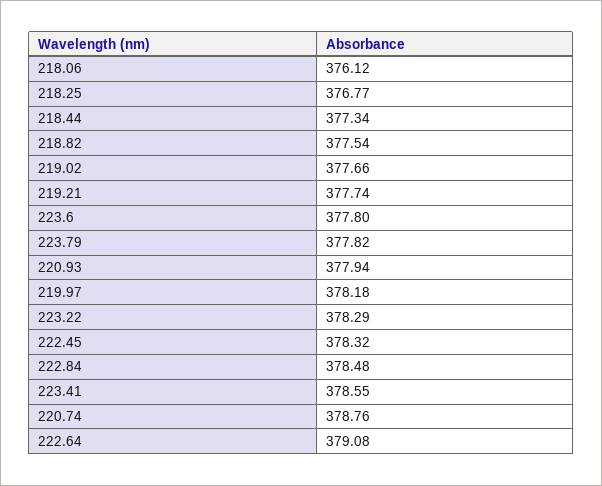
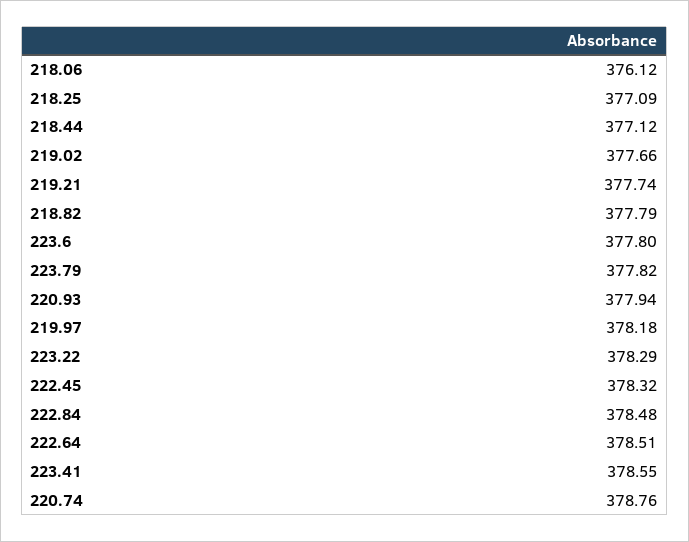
218.25: 376.77 -> 377.09
218.44: 377.34 -> 377.12
218.82: 377.54 -> 377.79
222.64: 379.08 -> 378.51

